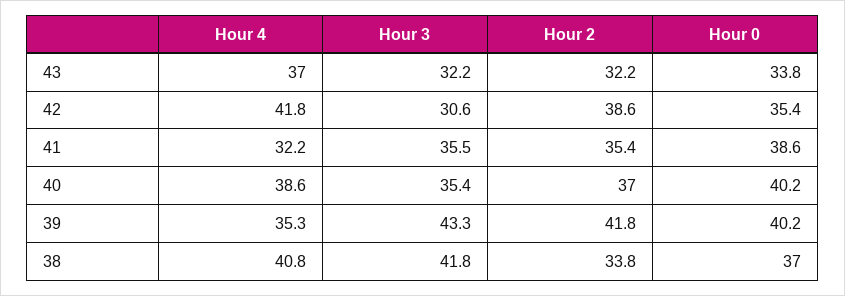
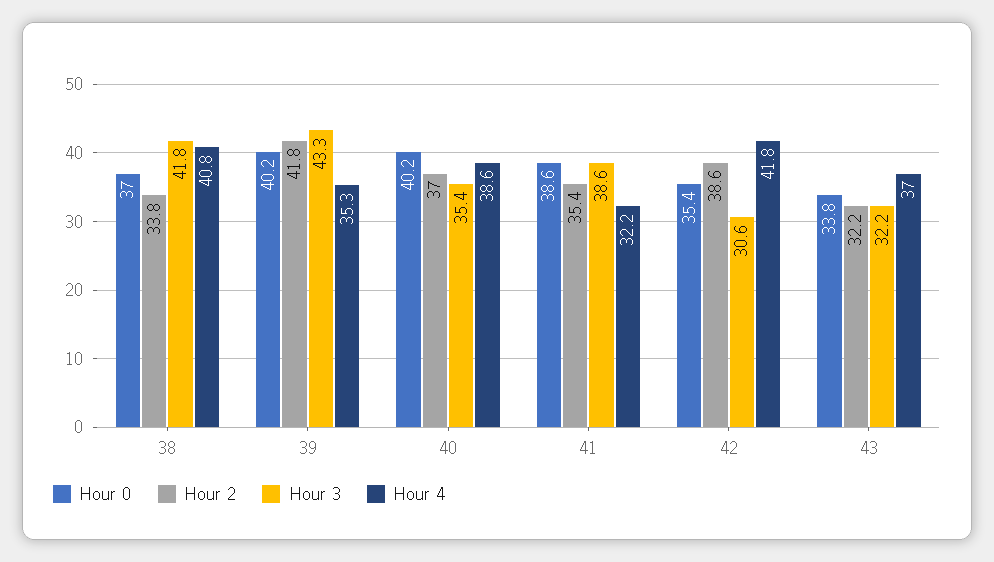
Hour 3, 41: 35.5 -> 38.6

